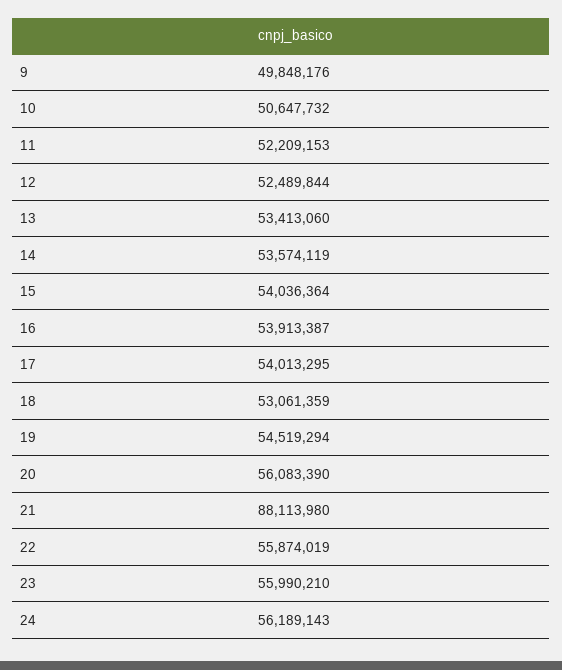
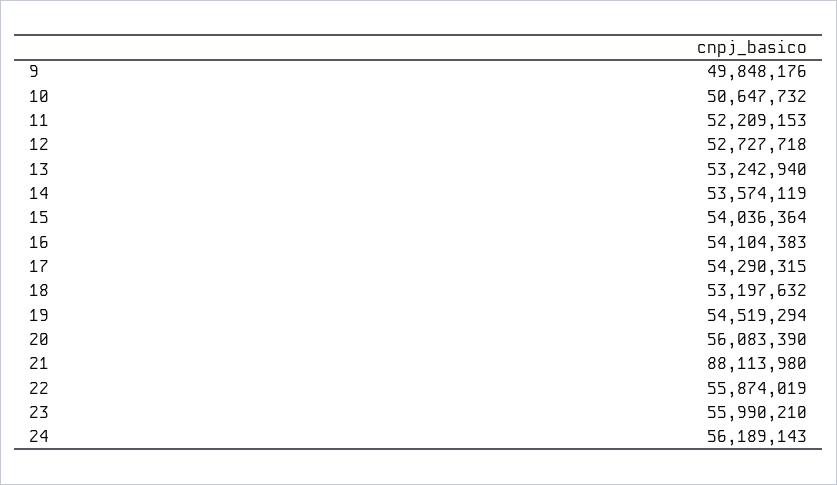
12: 52489844 -> 52727718
13: 53413060 -> 53242940
16: 53913387 -> 54104383
17: 54013295 -> 54290315
18: 53061359 -> 53197632

